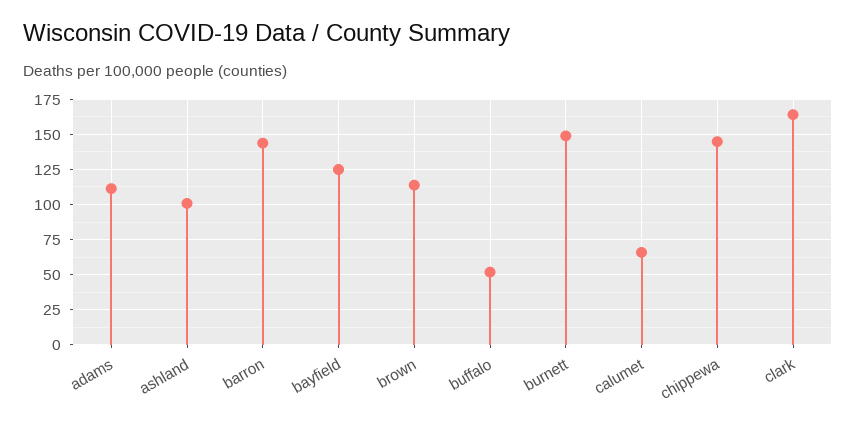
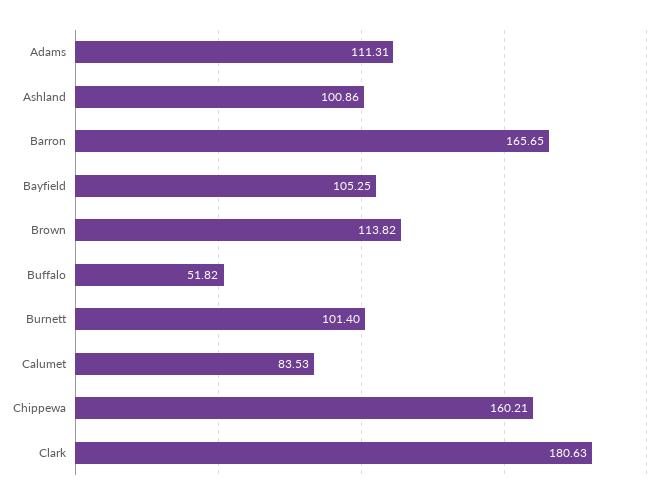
barron: 145 -> 165.65
bayfield: 125 -> 105.25
burnett: 150 -> 101.4
calumet: 65 -> 83.53
chippewa: 145 -> 160.21
clark: 165 -> 180.63

